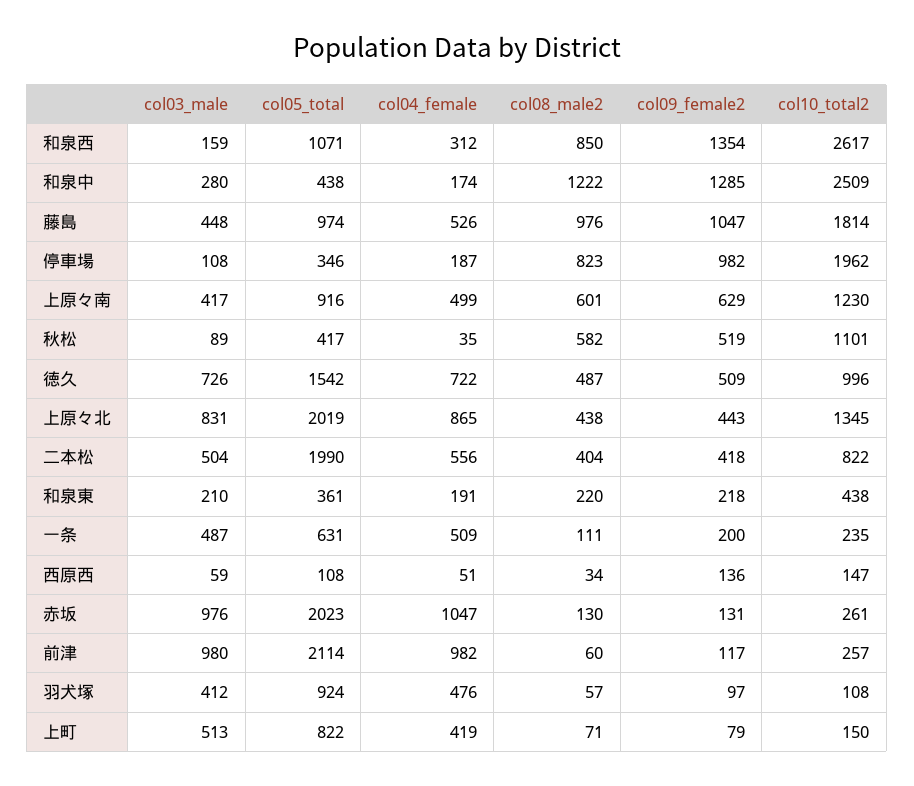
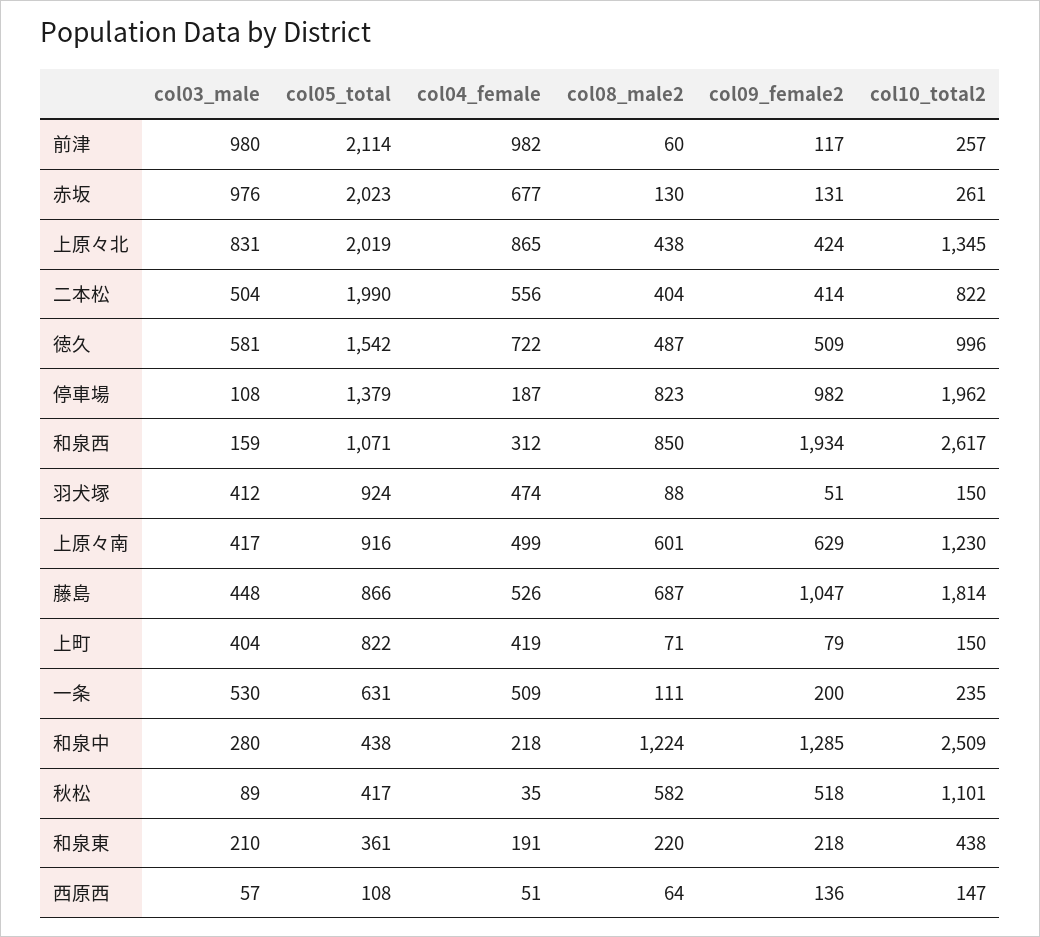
col09_female2, 和泉西: 1354 -> 1934
col04_female, 和泉中: 174 -> 218
col08_male2, 和泉中: 1222 -> 1224
col05_total, 藤島: 974 -> 866
col08_male2, 藤島: 976 -> 687
col05_total, 停車場: 346 -> 1379
col09_female2, 秋松: 519 -> 518
col03_male, 徳久: 726 -> 581
col09_female2, 上原々北: 443 -> 424
col09_female2, 二本松: 418 -> 414
col03_male, 一条: 487 -> 530
col03_male, 西原西: 59 -> 57
col08_male2, 西原西: 34 -> 64
col04_female, 赤坂: 1047 -> 677
col04_female, 羽犬塚: 476 -> 474
col08_male2, 羽犬塚: 57 -> 88
col09_female2, 羽犬塚: 97 -> 51
col10_total2, 羽犬塚: 108 -> 150
col03_male, 上町: 513 -> 404

